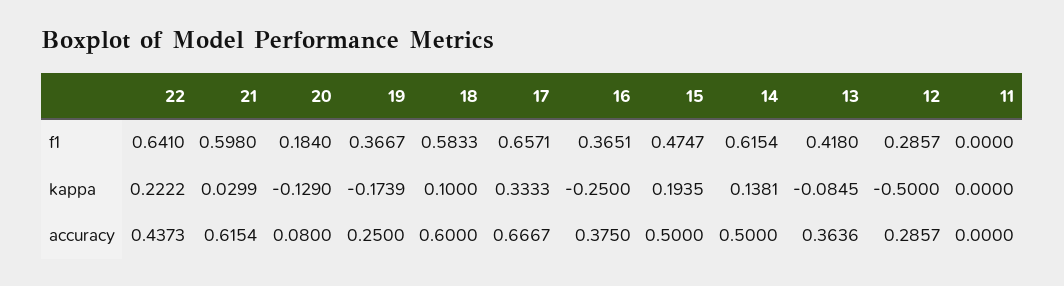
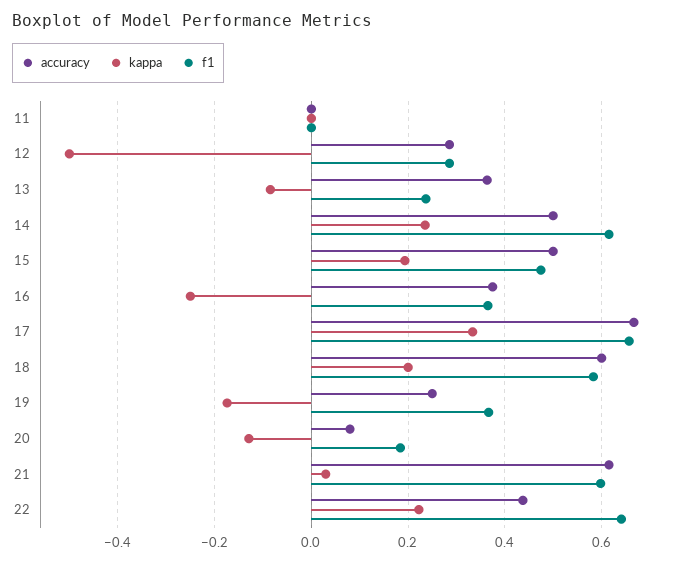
f1, 13: 0.418 -> 0.24
kappa, 18: 0.1 -> 0.2
kappa, 14: 0.1381 -> 0.24

